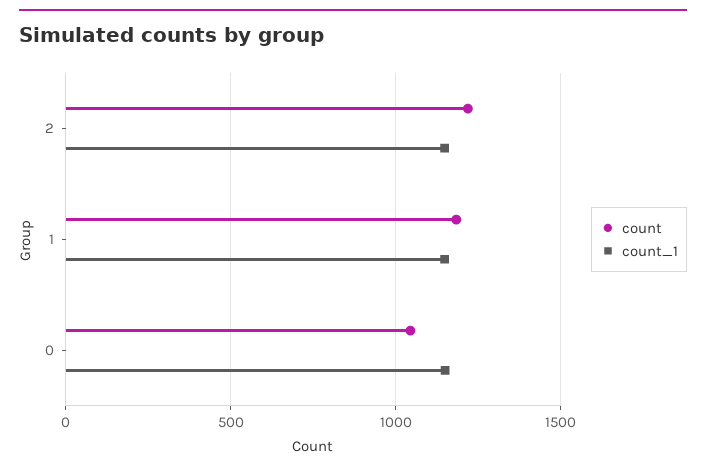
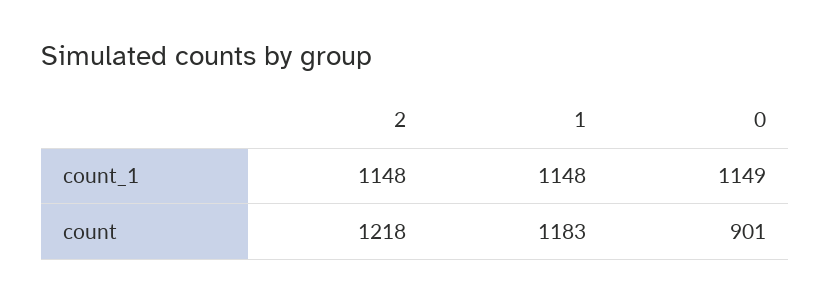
count, 0: 1050 -> 901

